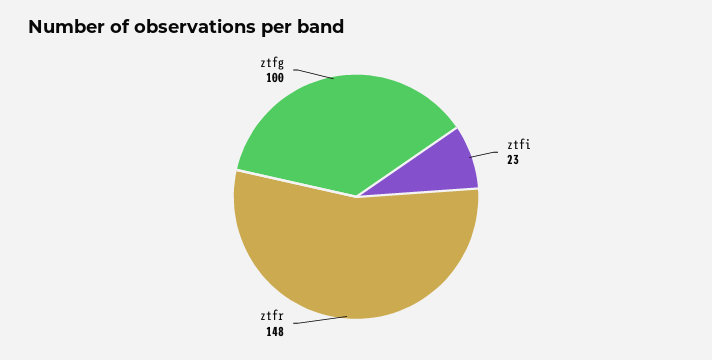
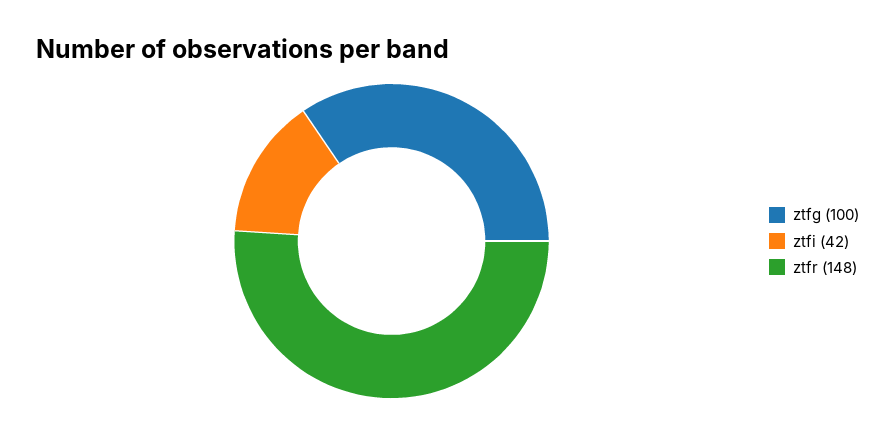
ztfi: 23 -> 42

